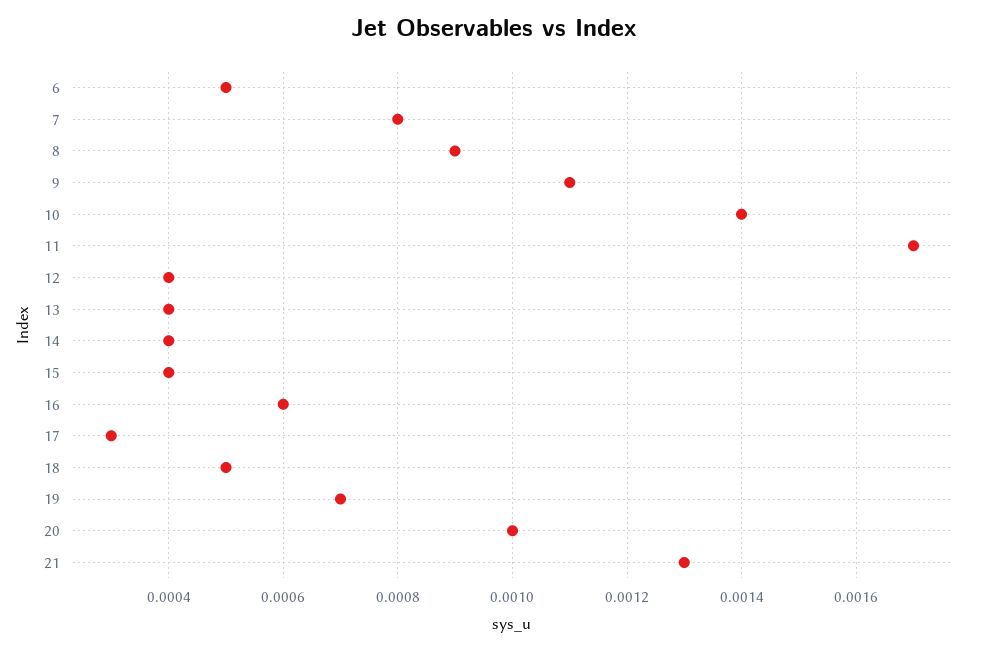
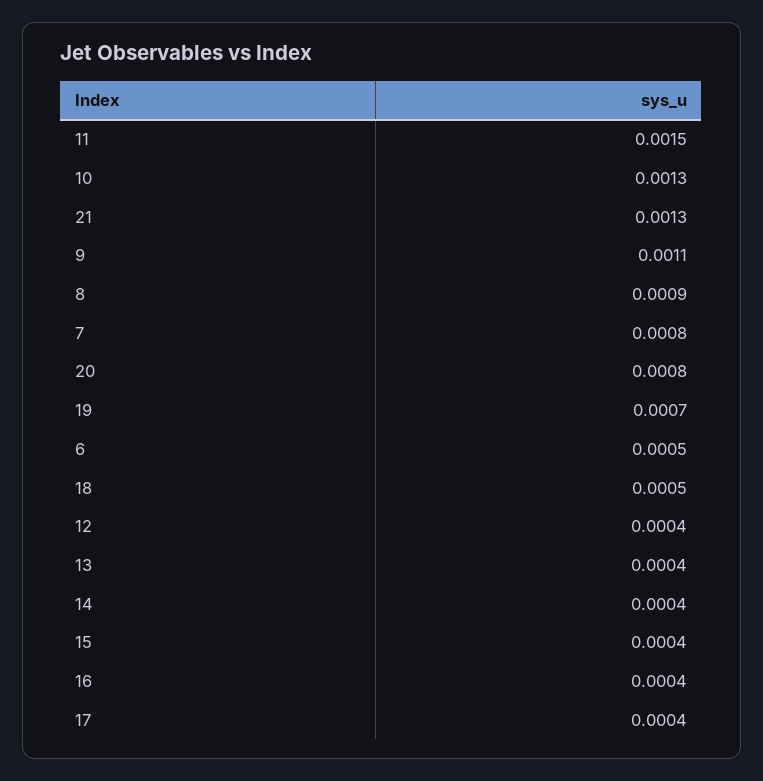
10: 0.0014 -> 0.0013
11: 0.0017 -> 0.0015
16: 0.0006 -> 0.0004
17: 0.0003 -> 0.0004
20: 0.001 -> 0.0008

